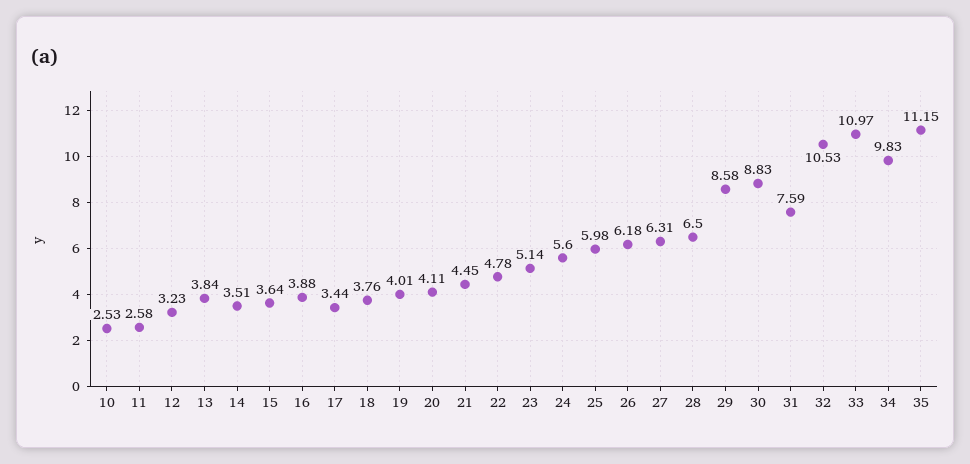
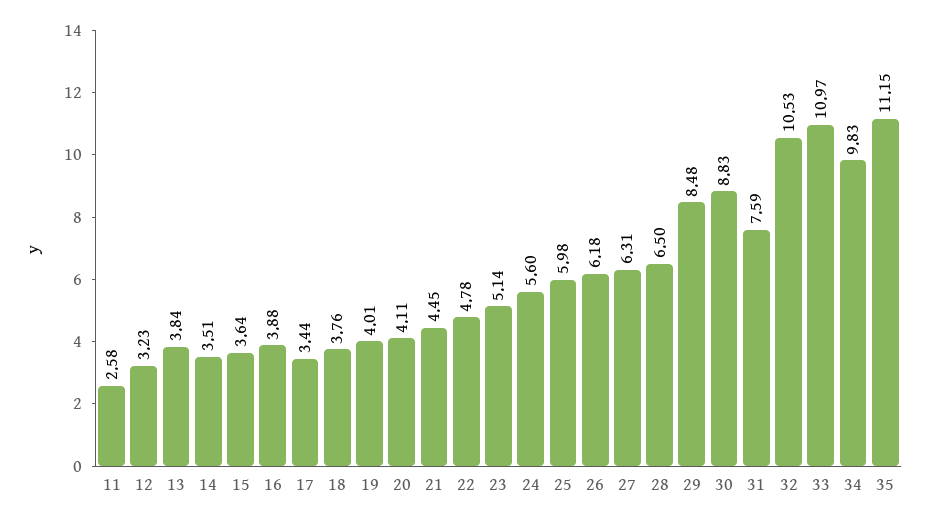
10: 2.53 -> none
29: 8.58 -> 8.48

